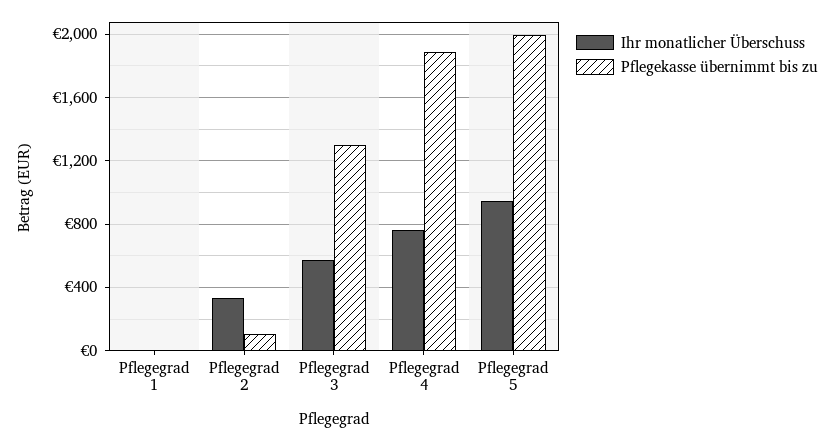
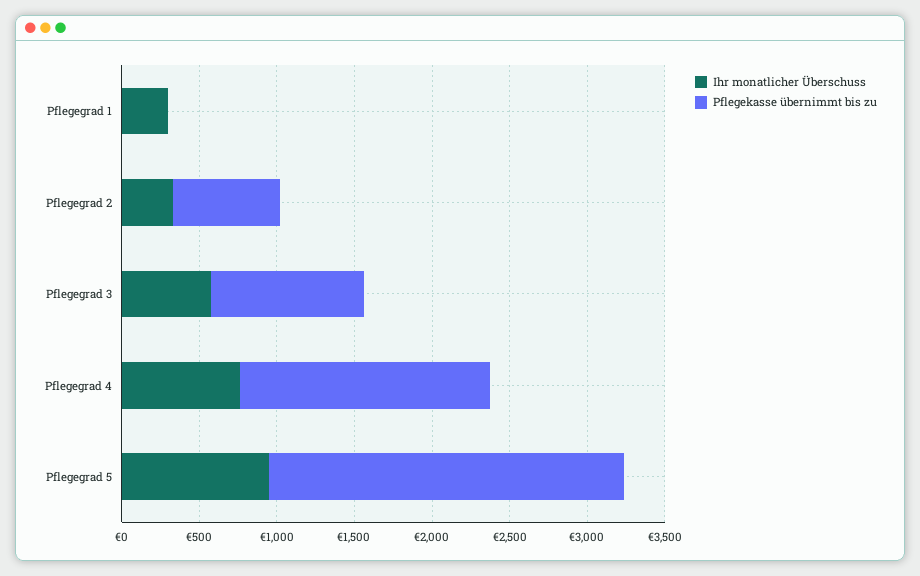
Ihr monatlicher Überschuss, Pflegegrad 1: 0 -> 300
Pflegekasse übernimmt bis zu, Pflegegrad 2: 100 -> 700
Pflegekasse übernimmt bis zu, Pflegegrad 3: 1300 -> 1000
Pflegekasse übernimmt bis zu, Pflegegrad 4: 1900 -> 1600
Pflegekasse übernimmt bis zu, Pflegegrad 5: 2000 -> 2300

